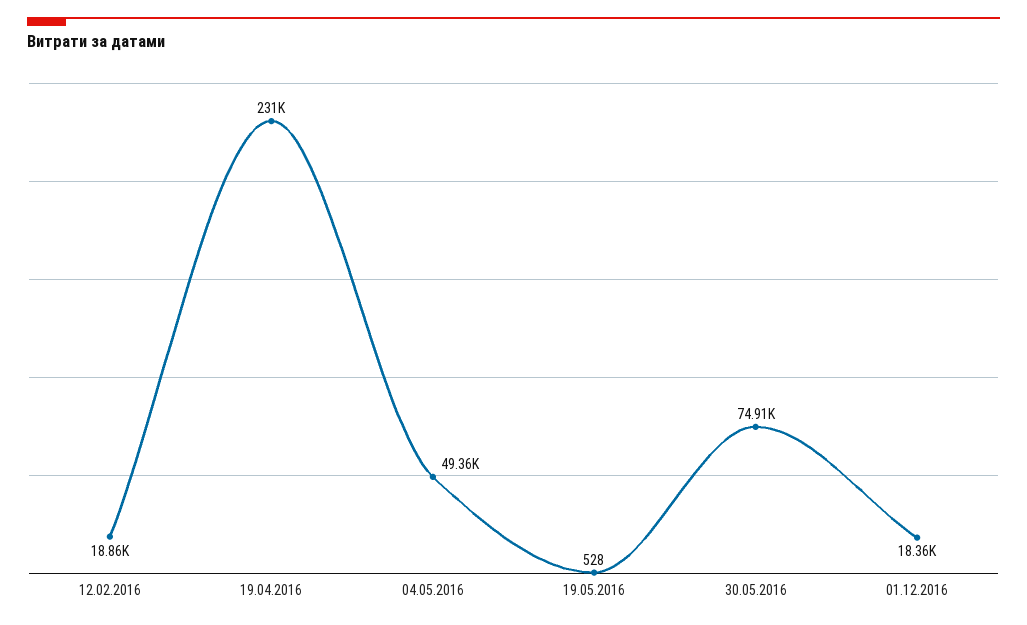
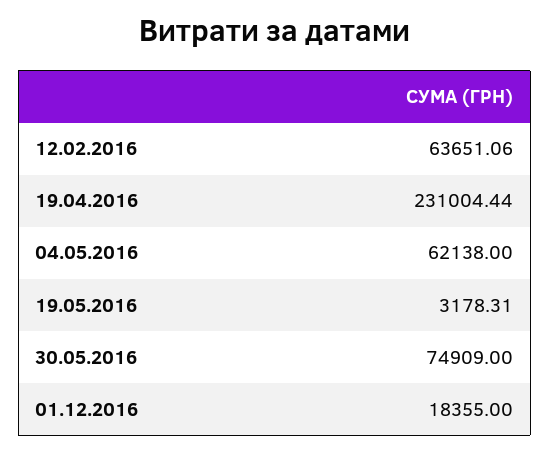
12.02.2016: 18860 -> 63651.06
04.05.2016: 49360 -> 62138
19.05.2016: 528 -> 3178.31

